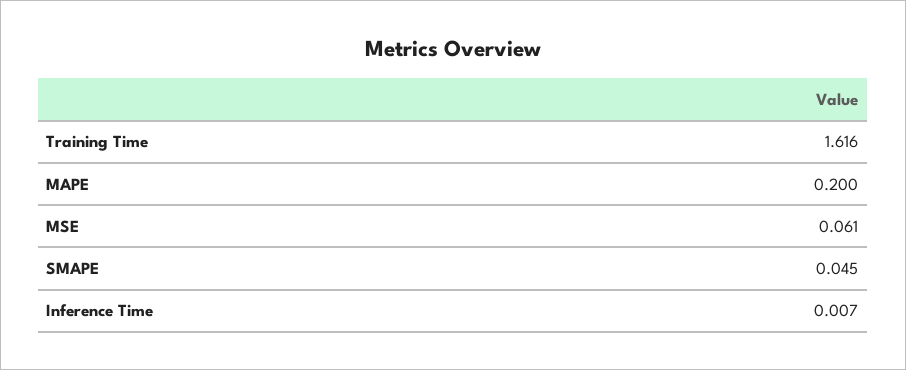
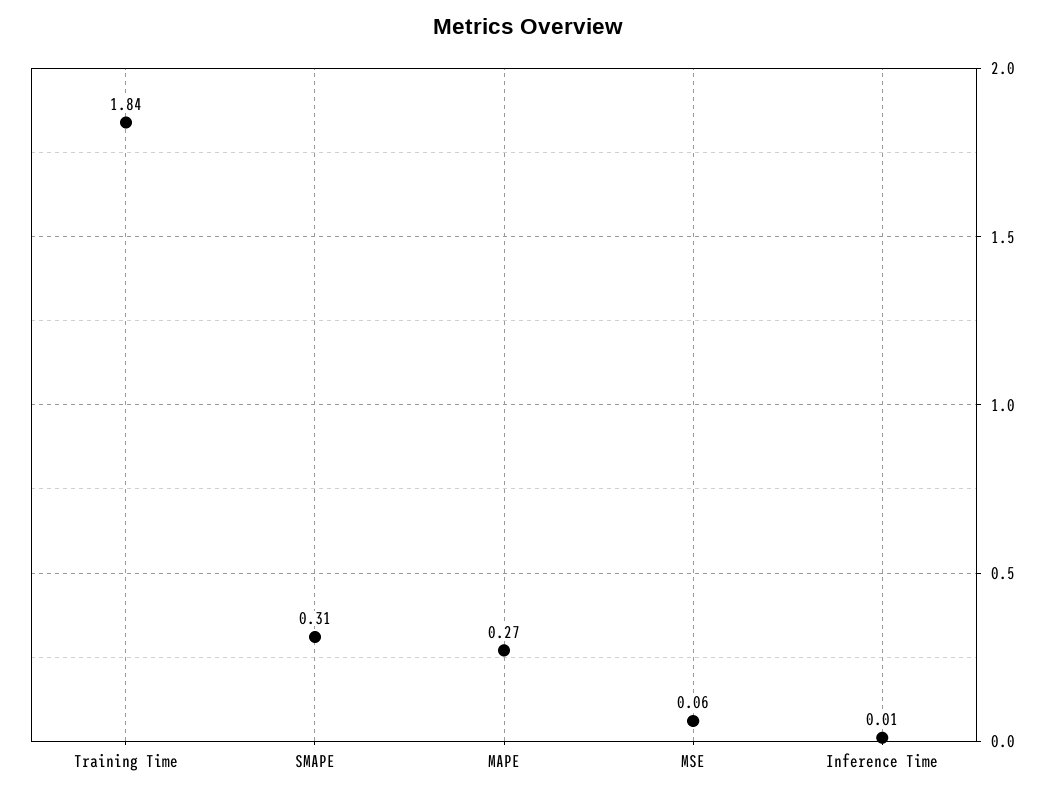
Training Time: 1.616 -> 1.84
MAPE: 0.2 -> 0.27
SMAPE: 0.045 -> 0.31

